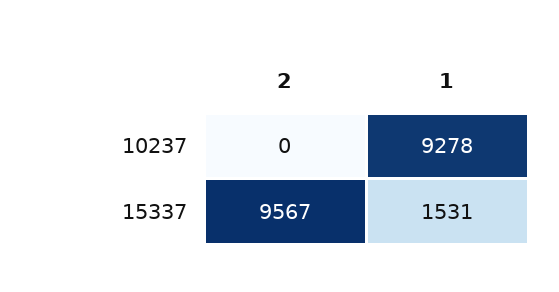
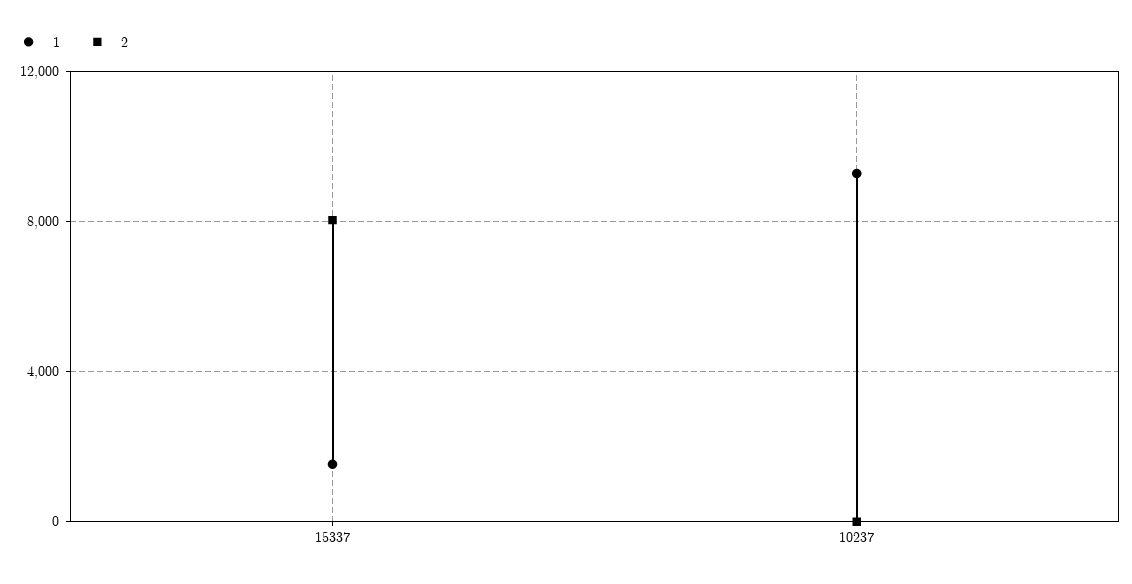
2, 15337: 9567 -> 8000

